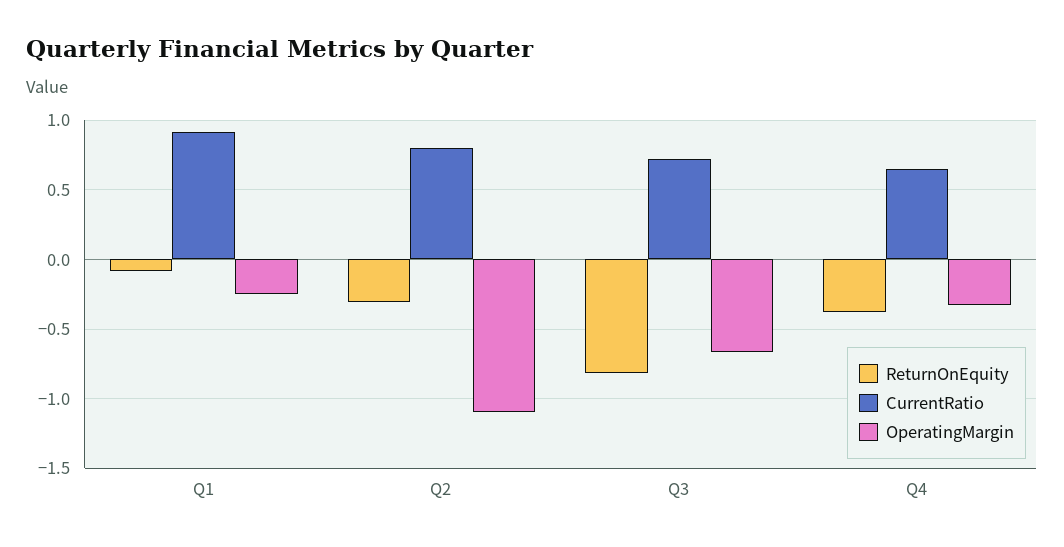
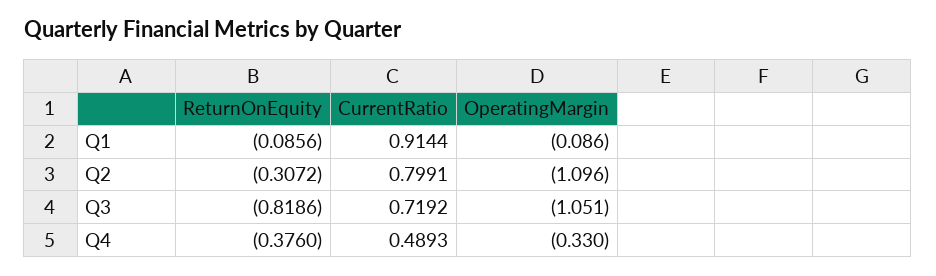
OperatingMargin, Q1: -0.25 -> -0.086
OperatingMargin, Q3: -0.65 -> -1.051
CurrentRatio, Q4: 0.65 -> 0.4893

